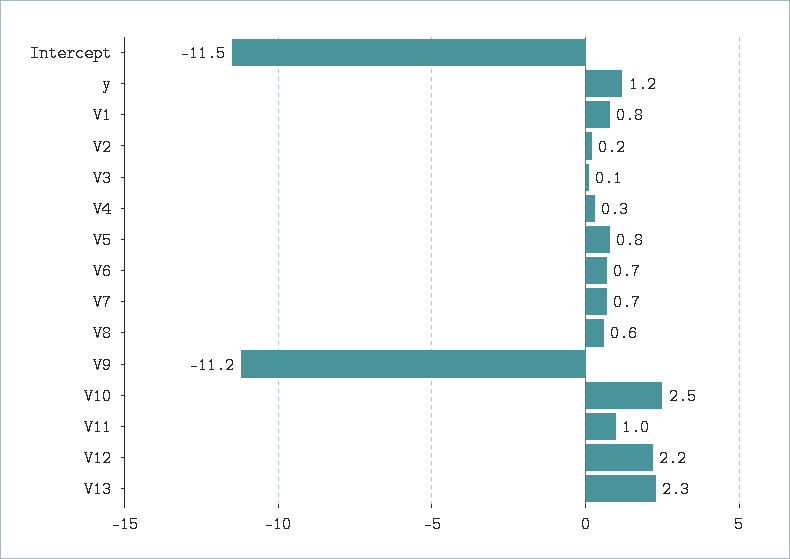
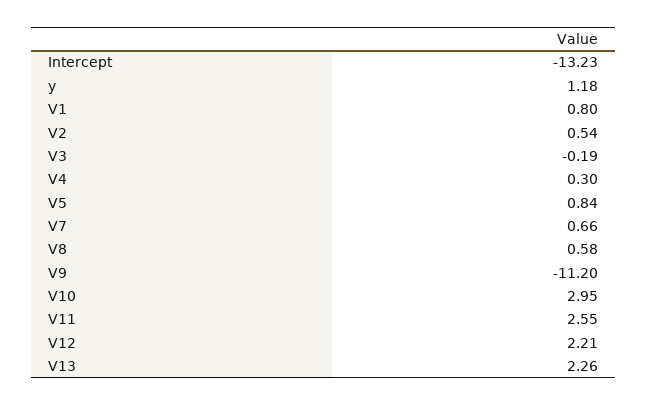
Intercept: -11.5 -> -13.23
V2: 0.2 -> 0.54
V3: 0.1 -> -0.19
V6: 0.7 -> none
V10: 2.5 -> 2.95
V11: 1 -> 2.55

